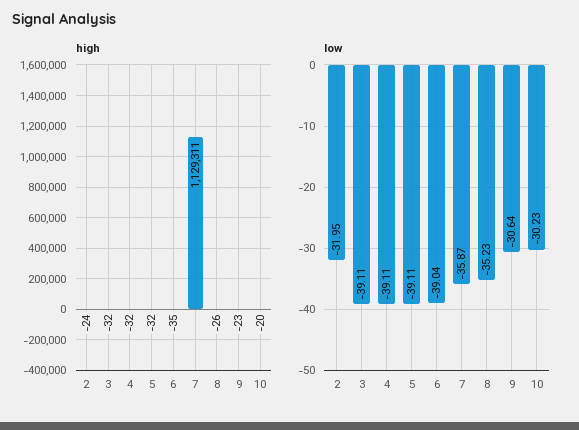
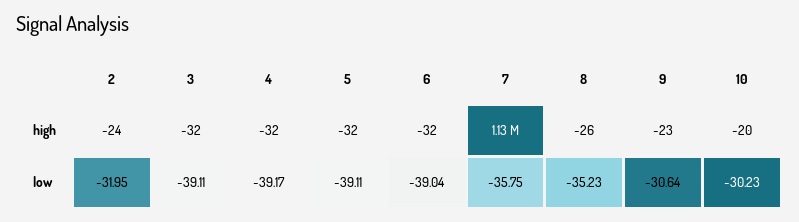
high, 6: -35 -> -32
low, 4: -39.11 -> -39.17
low, 7: -35.87 -> -35.75

